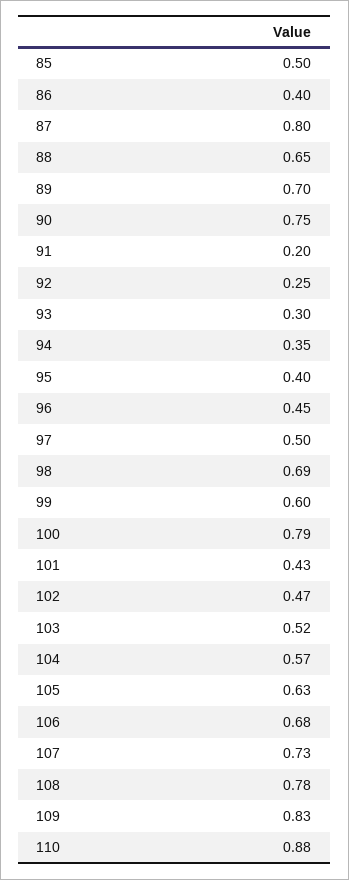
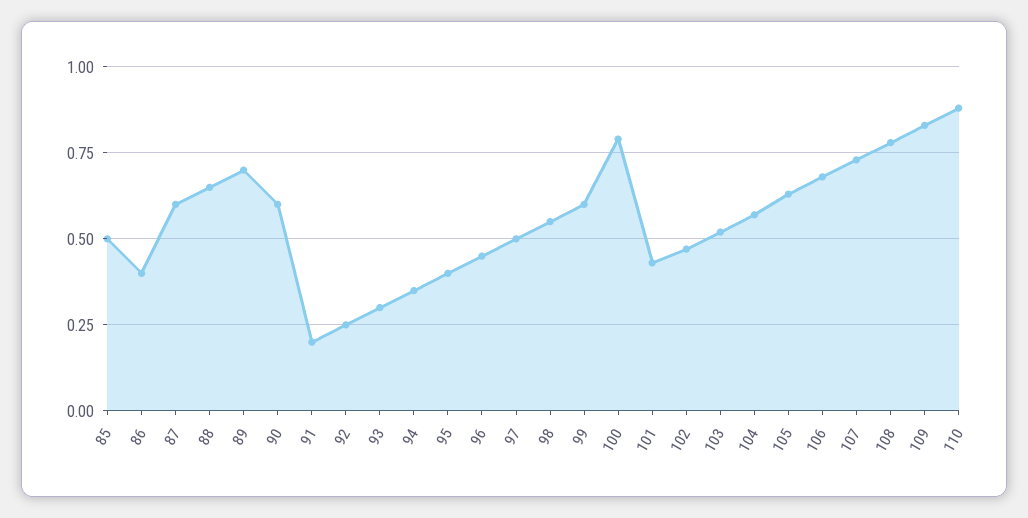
87: 0.8 -> 0.6
90: 0.75 -> 0.6
98: 0.69 -> 0.55

